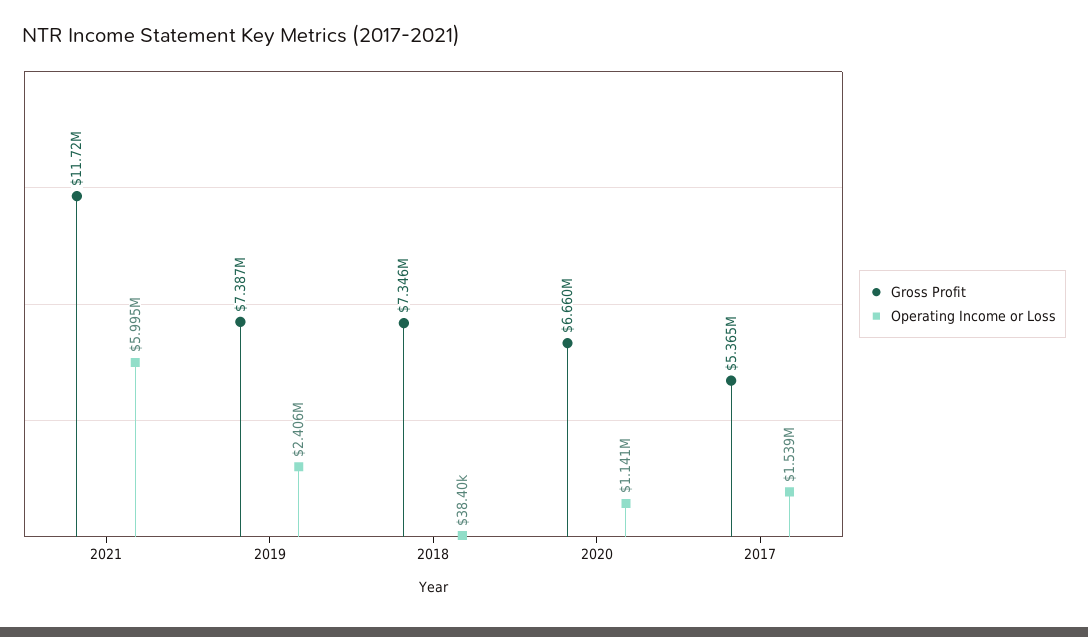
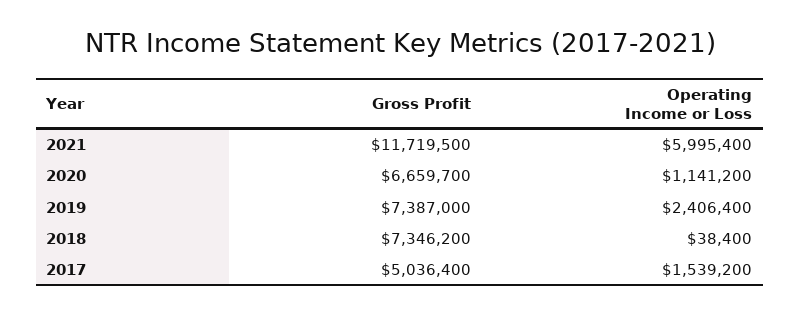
Gross Profit, 2017: 5365000 -> 5036400

